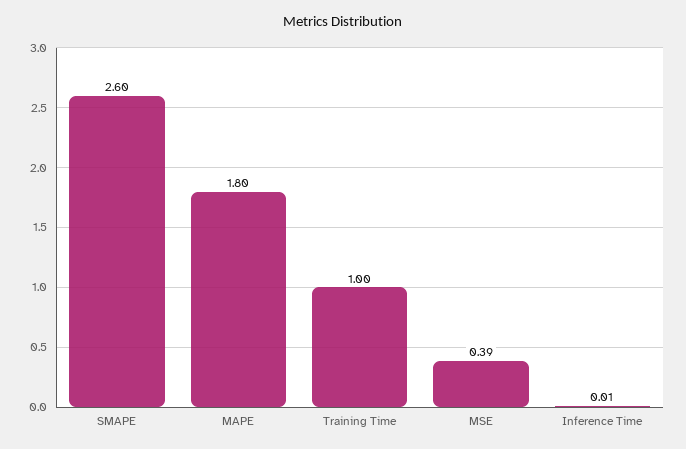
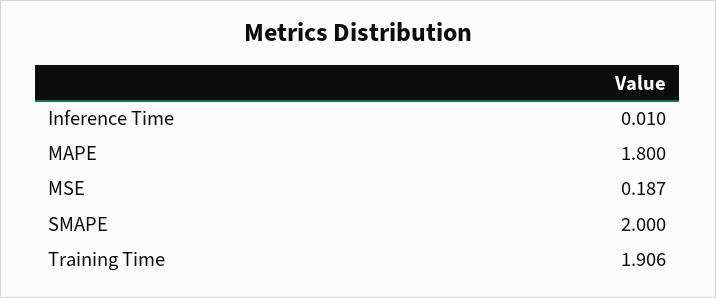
SMAPE: 2.6 -> 2
Training Time: 1 -> 1.906
MSE: 0.39 -> 0.187

